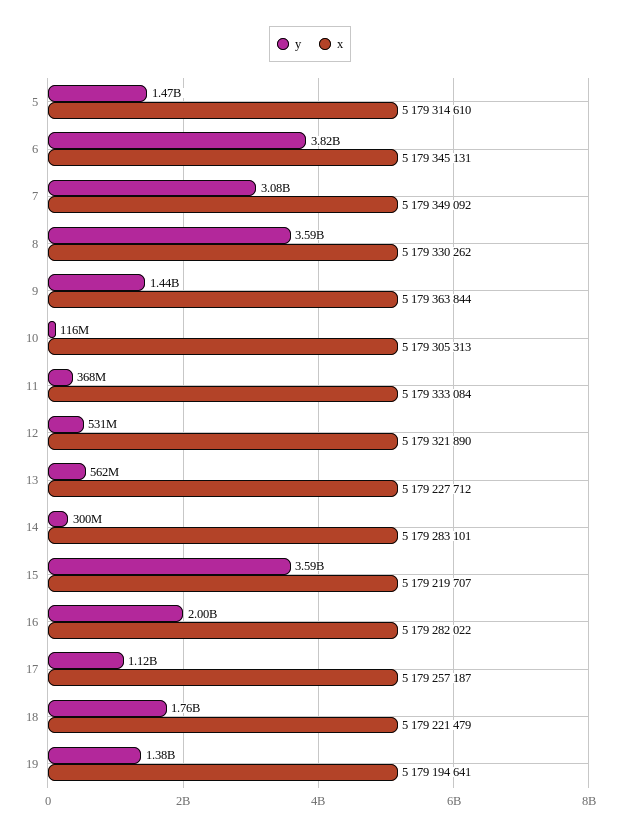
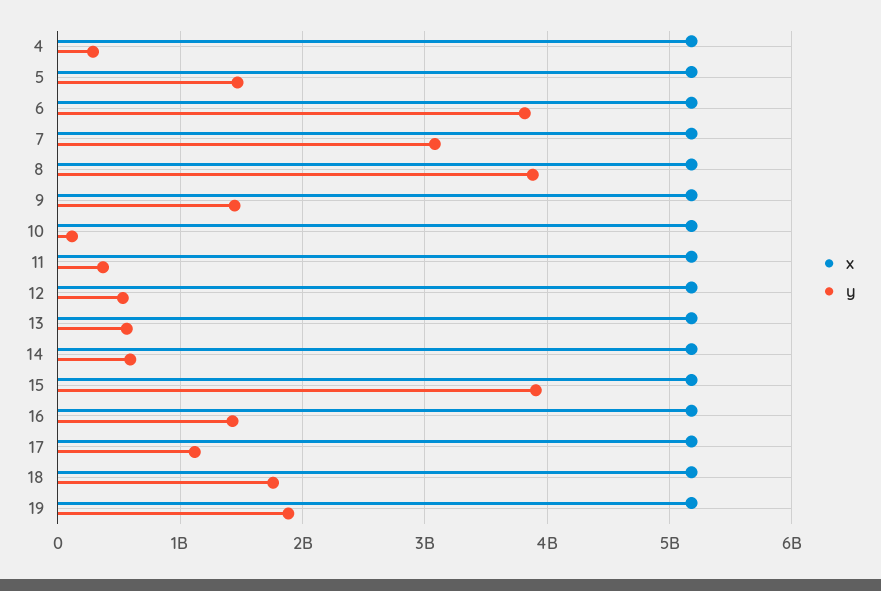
y, 8: 3590000000 -> 3900000000
y, 14: 300000000 -> 600000000
y, 15: 3590000000 -> 3900000000
y, 16: 2000000000 -> 1400000000
y, 19: 1380000000 -> 1900000000
x, 4: none -> 5200000000
y, 4: none -> 300000000

